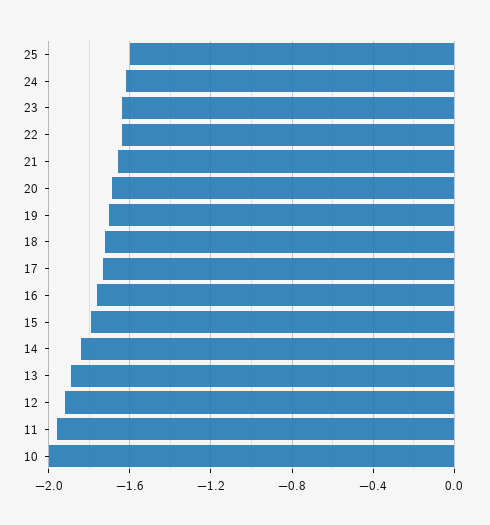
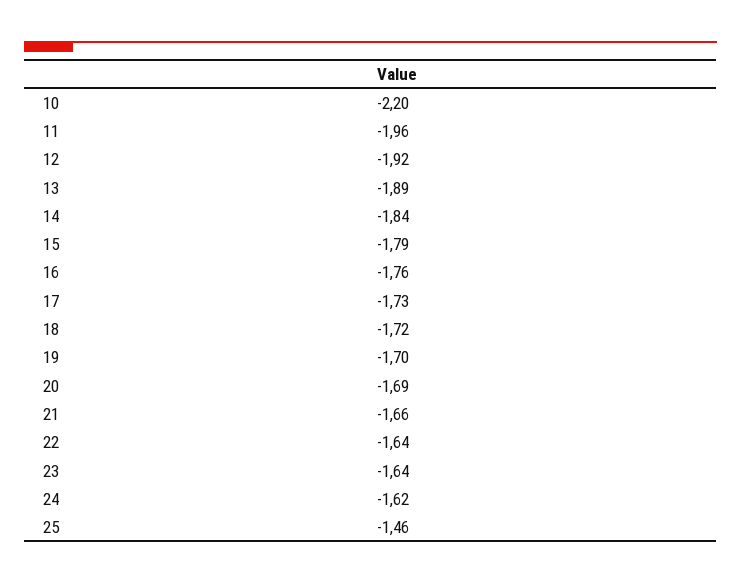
25: -1.6 -> -1.46
10: -2 -> -2.2

